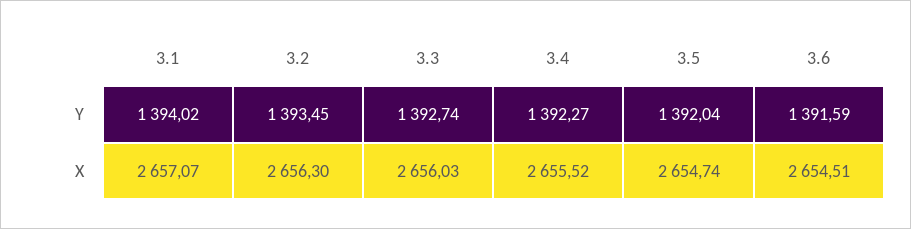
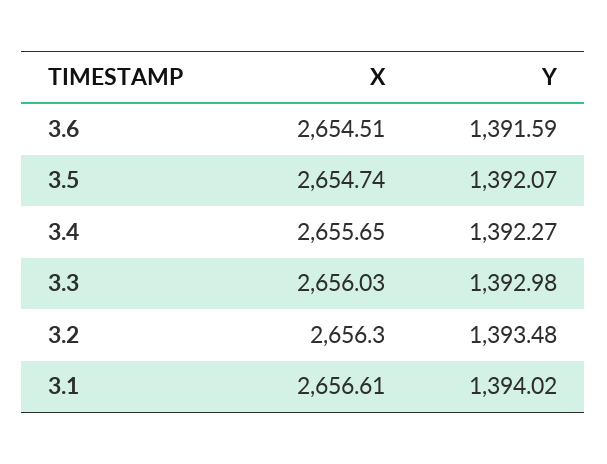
3.2, Y: 1393.45 -> 1393.48
3.3, Y: 1392.74 -> 1392.98
3.5, Y: 1392.04 -> 1392.07
3.1, X: 2657.07 -> 2656.61
3.4, X: 2655.52 -> 2655.65

